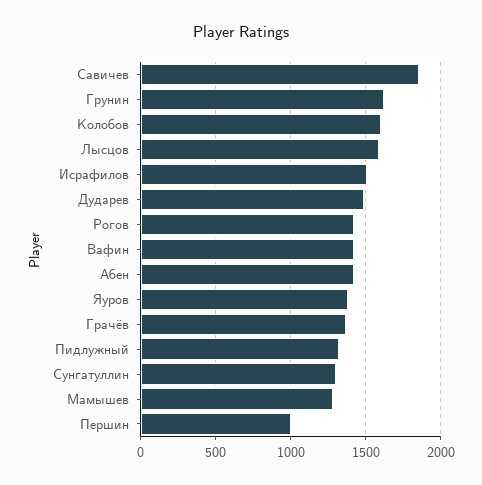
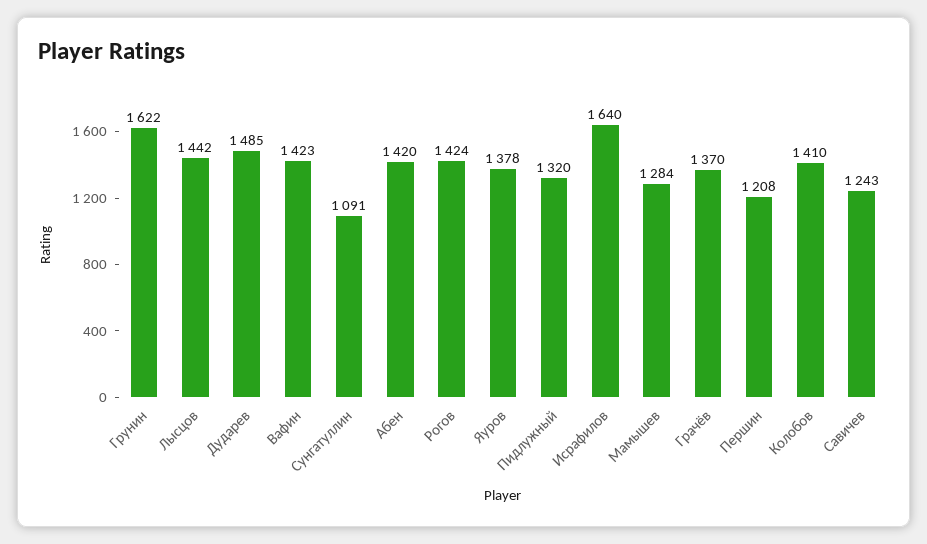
Савичев: 1850 -> 1243
Колобов: 1600 -> 1410
Лысцов: 1600 -> 1442
Исрафилов: 1500 -> 1640
Сунгатуллин: 1300 -> 1091
Першин: 1000 -> 1208

